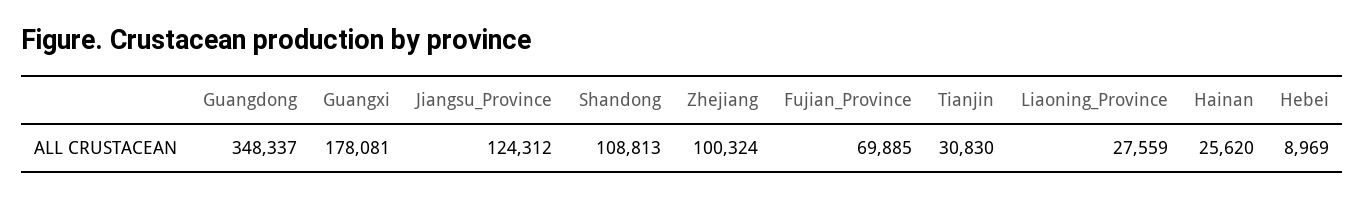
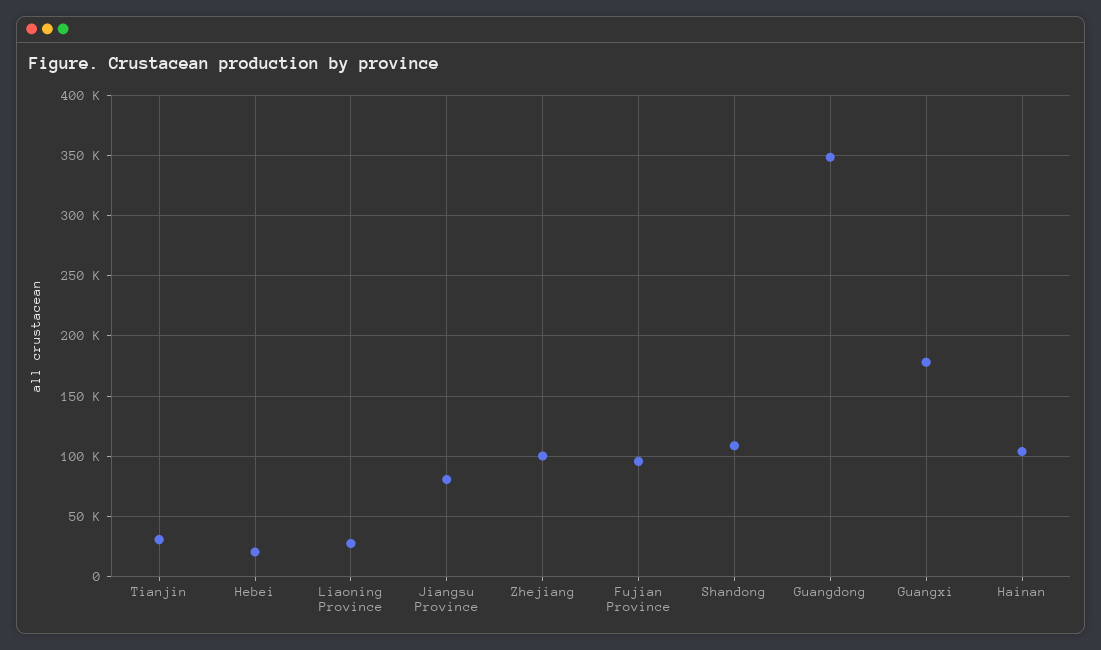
Jiangsu_Province: 124312 -> 80000
Fujian_Province: 69885 -> 95000
Hainan: 25620 -> 105000
Hebei: 8969 -> 20000

